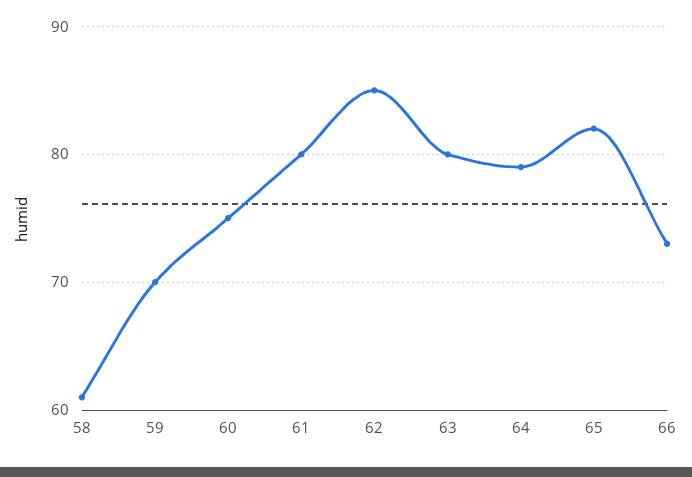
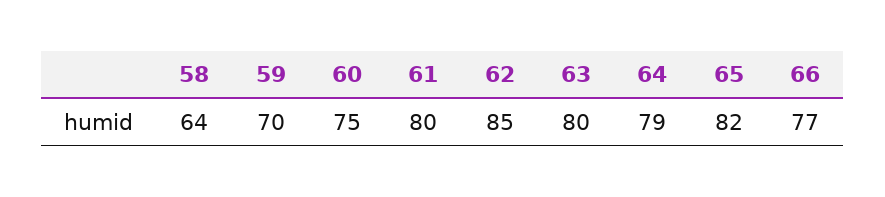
58: 61 -> 64
66: 73 -> 77

